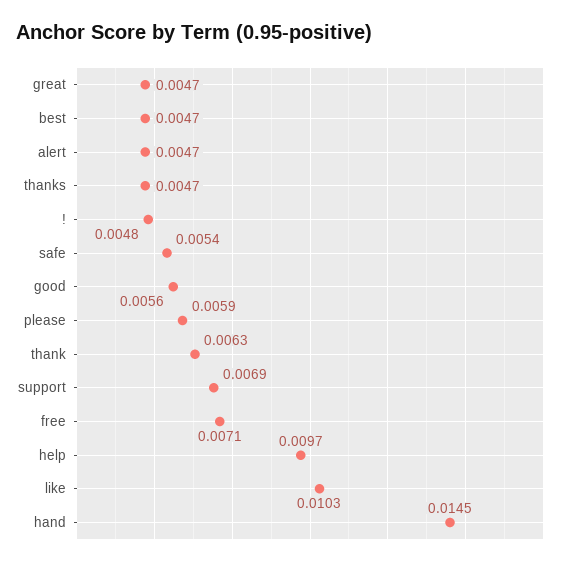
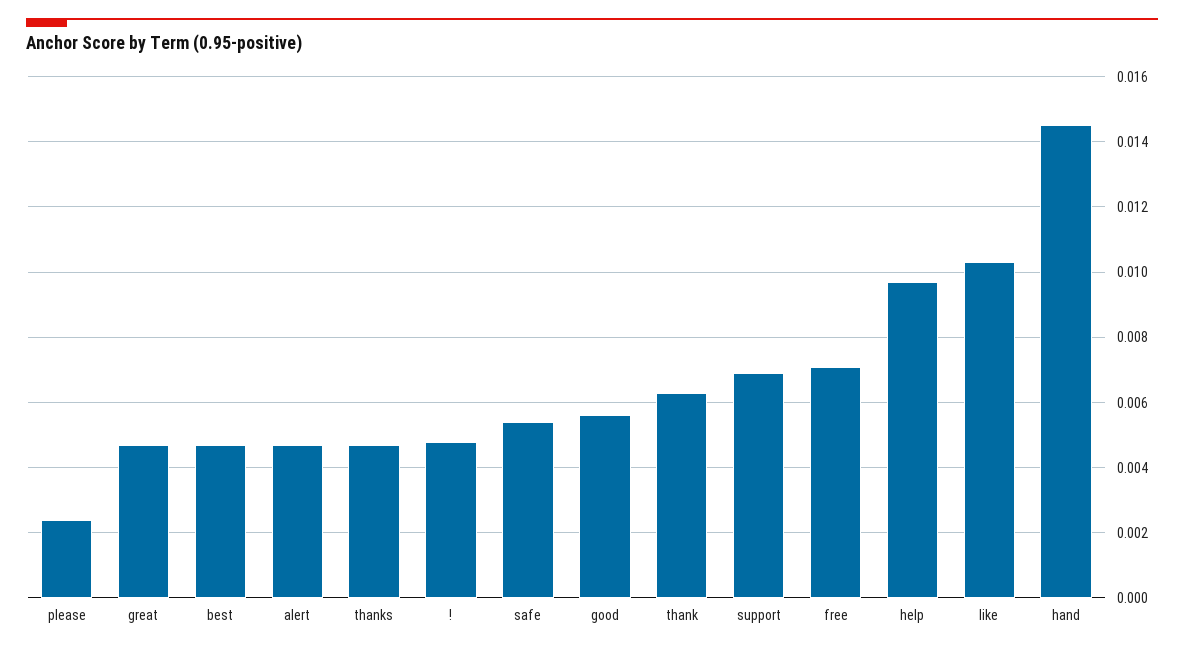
please: 0.0059 -> 0.0025

